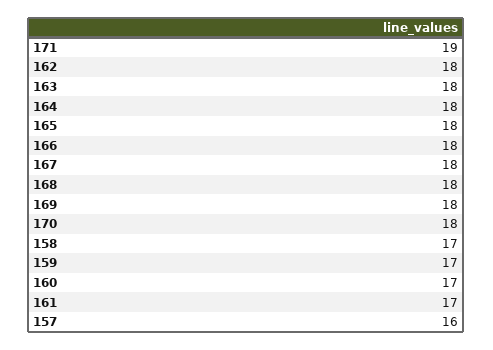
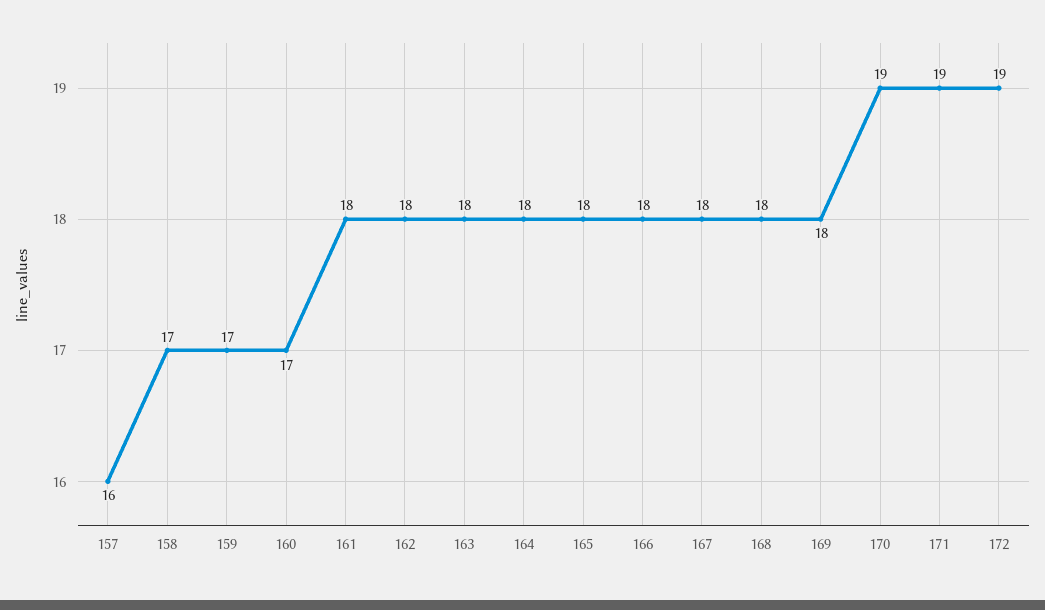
170: 18 -> 19
161: 17 -> 18
172: none -> 19

